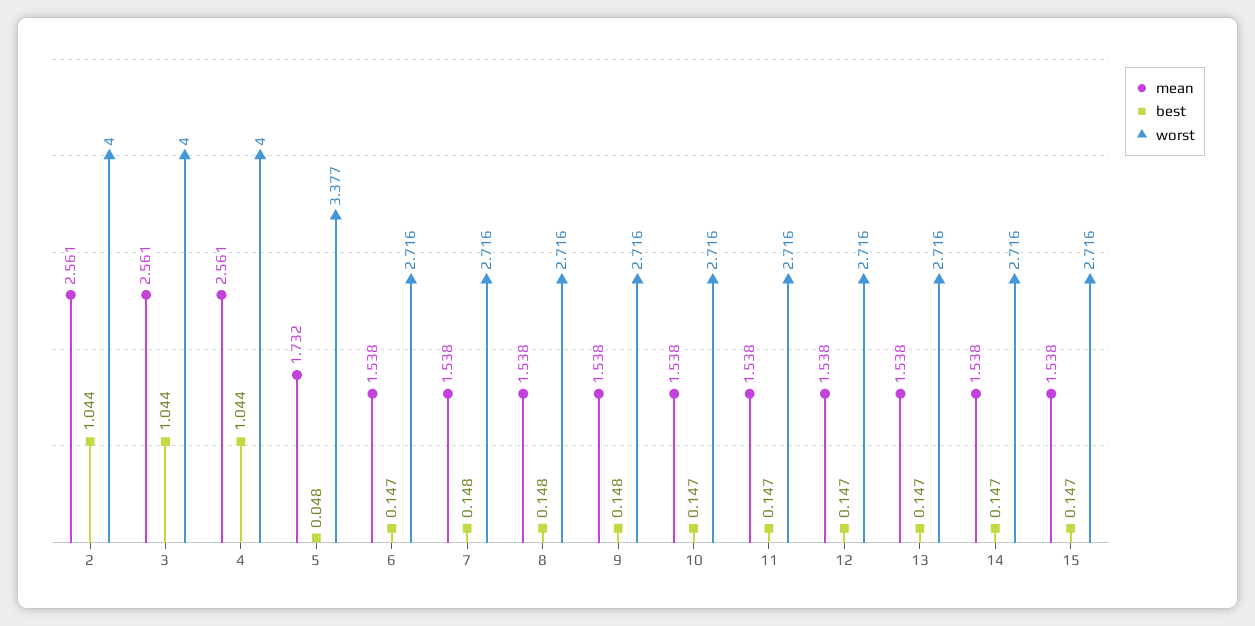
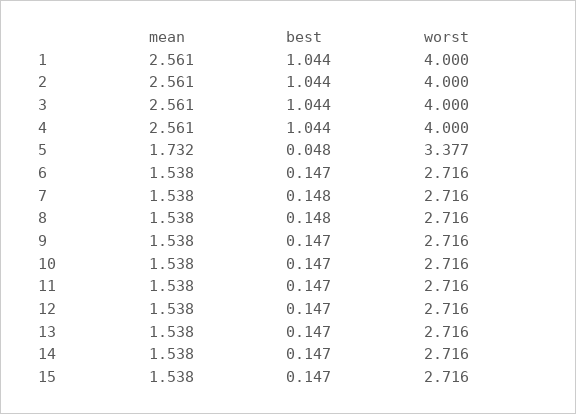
best, 9: 0.148 -> 0.147
mean, 1: none -> 2.561
best, 1: none -> 1.044
worst, 1: none -> 4

